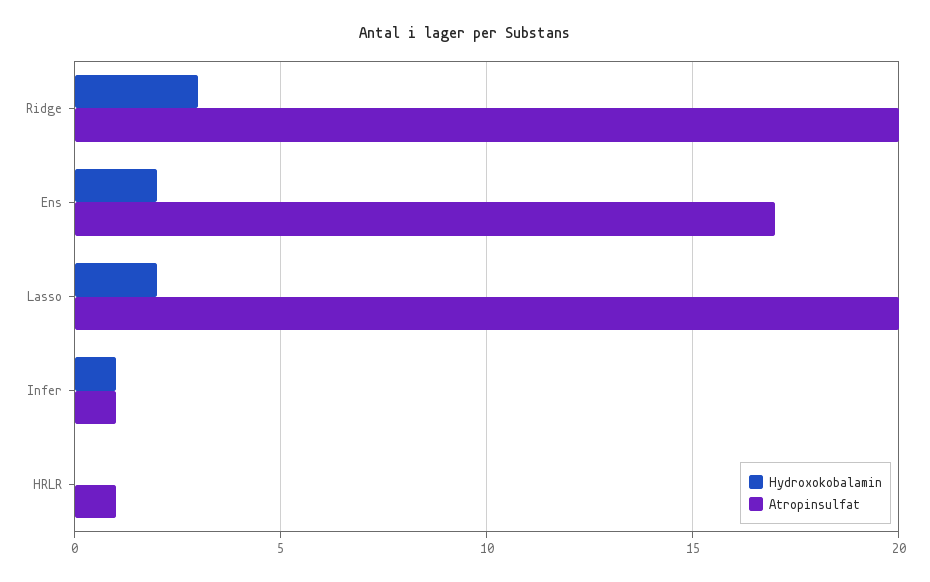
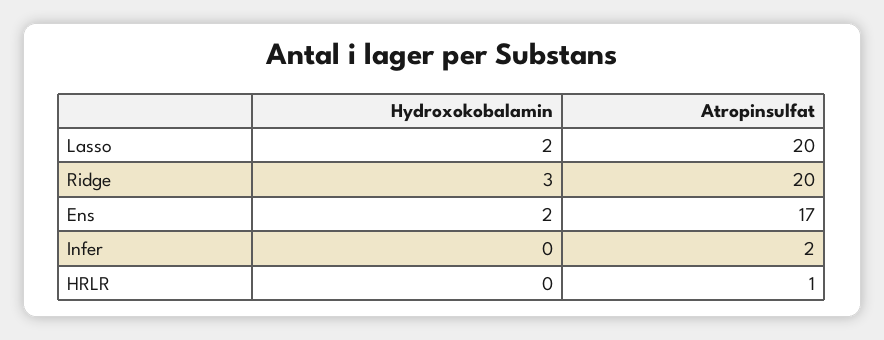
Hydroxokobalamin, Infer: 1 -> 0
Atropinsulfat, Infer: 1 -> 2

